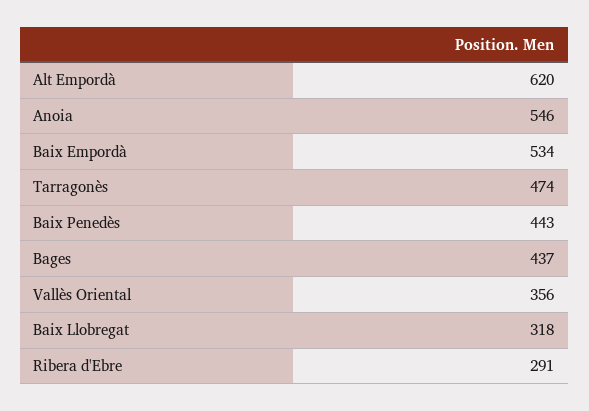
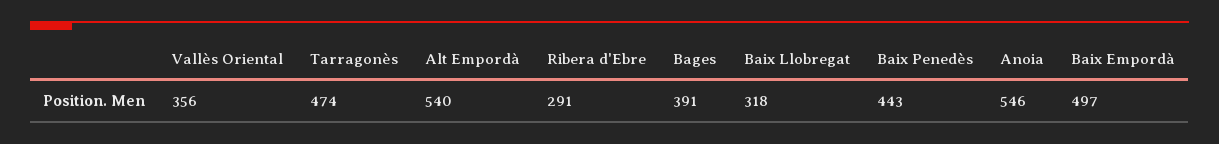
Alt Empordà: 620 -> 540
Baix Empordà: 534 -> 497
Bages: 437 -> 391

